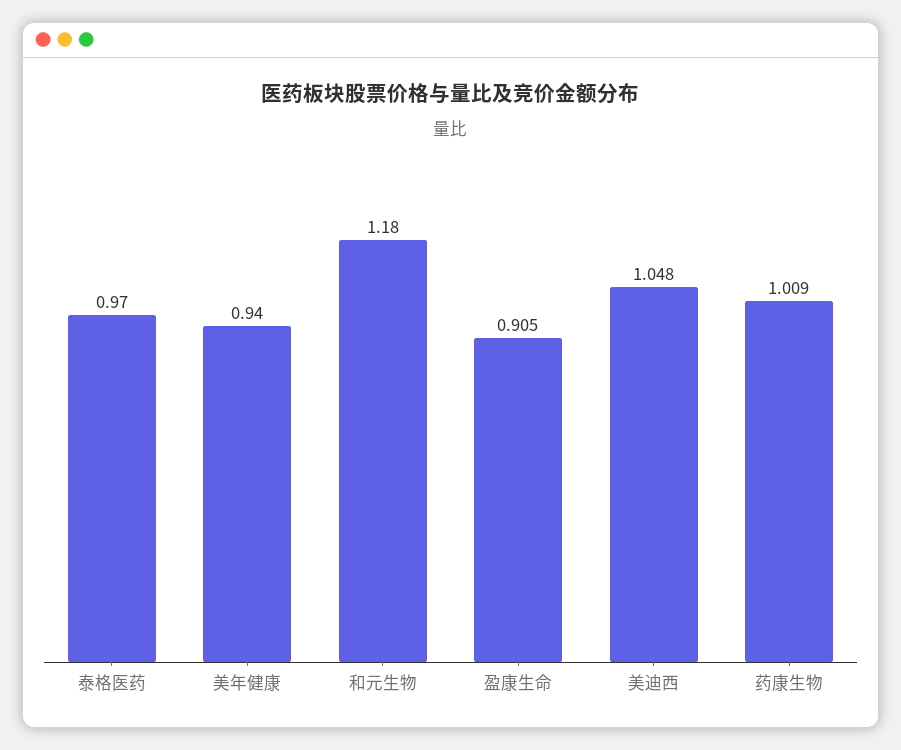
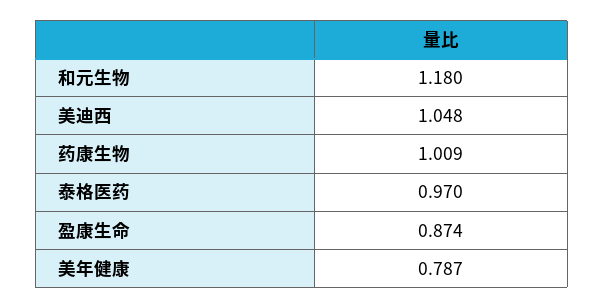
美年健康: 0.94 -> 0.787
盈康生命: 0.905 -> 0.874

